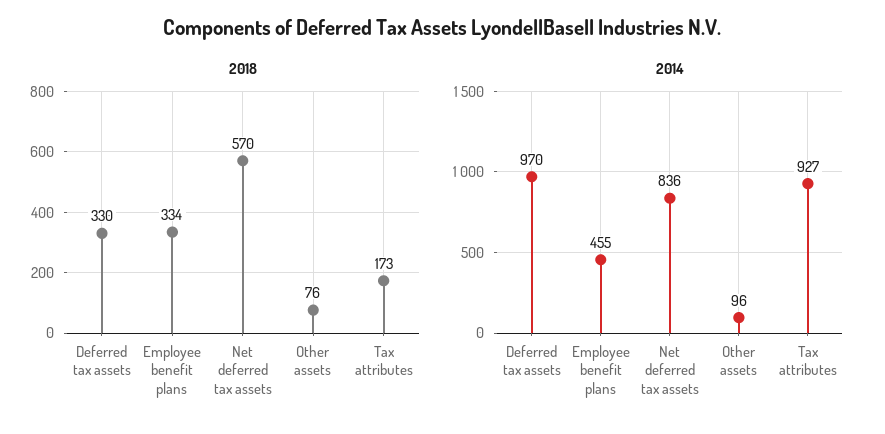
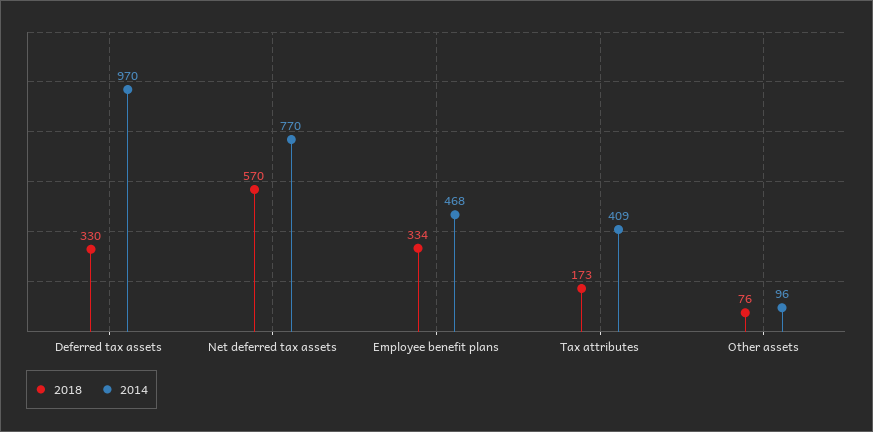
2014, Employee benefit plans: 455 -> 468
2014, Net deferred tax assets: 836 -> 770
2014, Tax attributes: 927 -> 409

